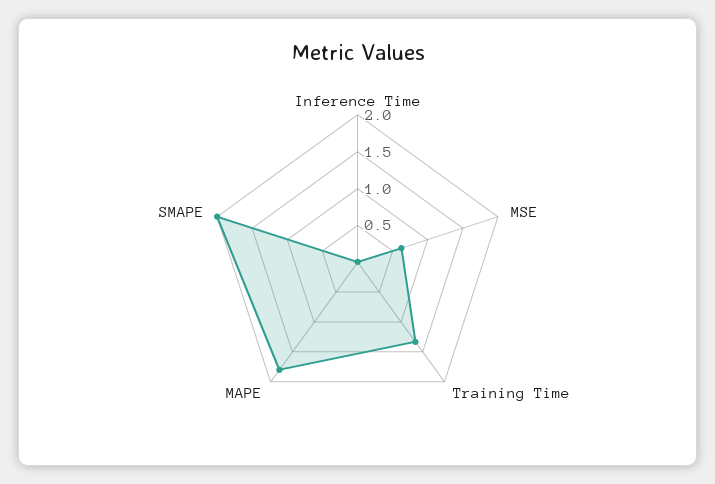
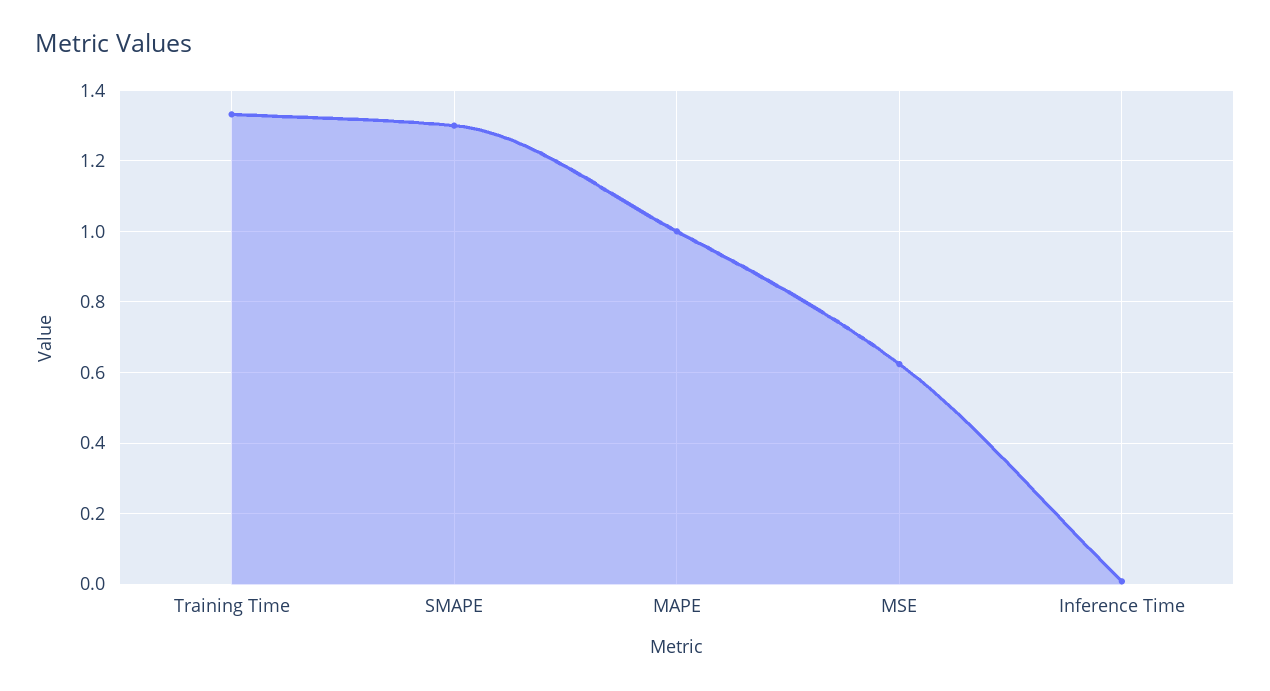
MAPE: 1.75 -> 1
SMAPE: 2 -> 1.3

